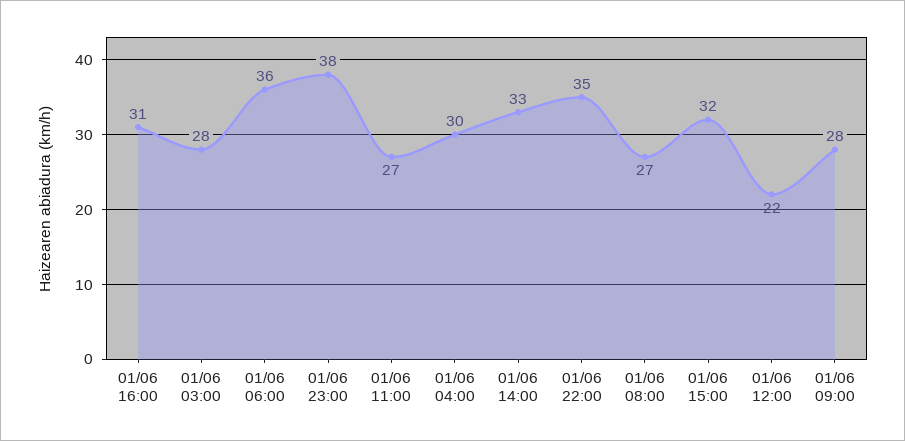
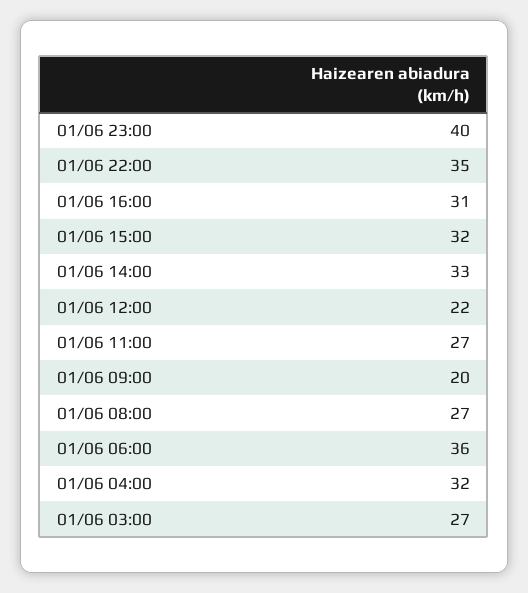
01/06 03:00: 28 -> 27
01/06 23:00: 38 -> 40
01/06 04:00: 30 -> 32
01/06 09:00: 28 -> 20

